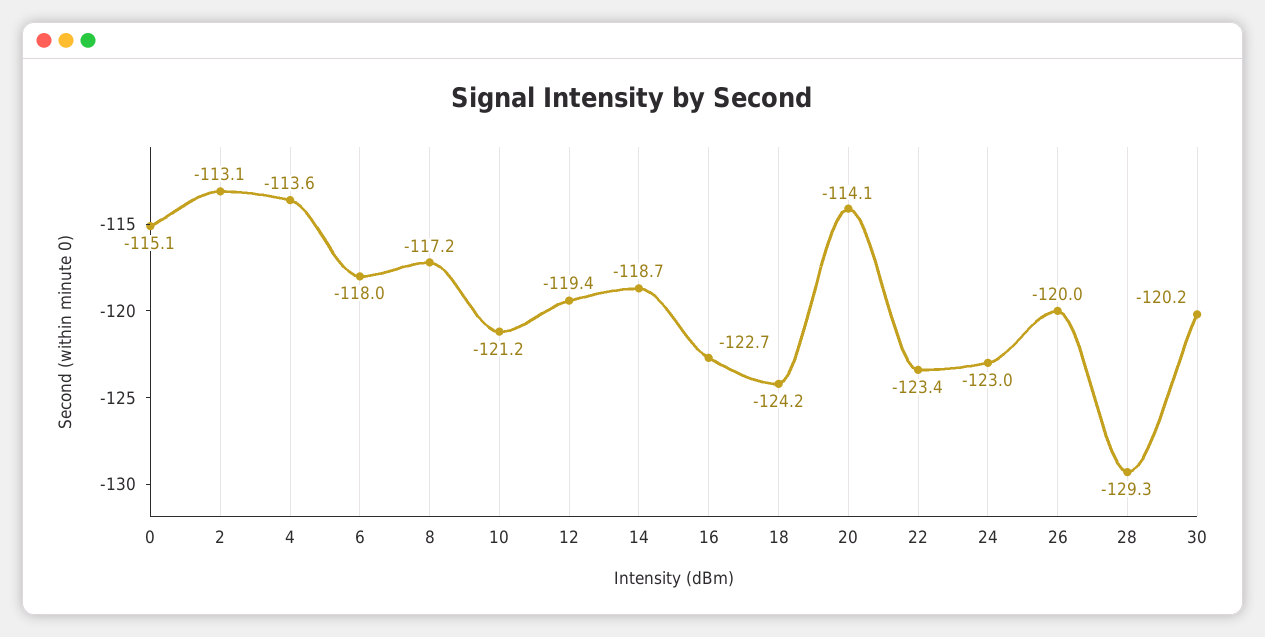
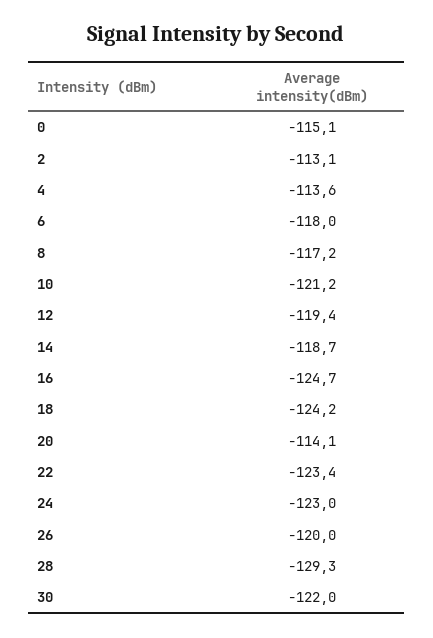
16: -122.7 -> -124.7
30: -120.2 -> -122

